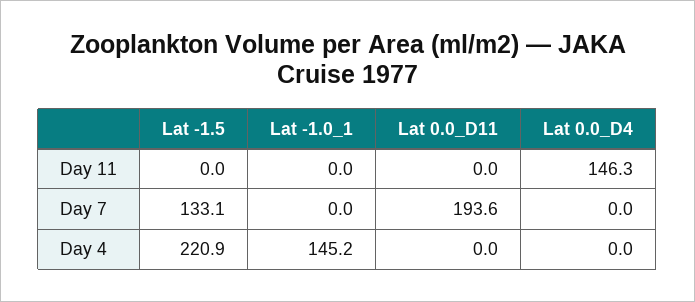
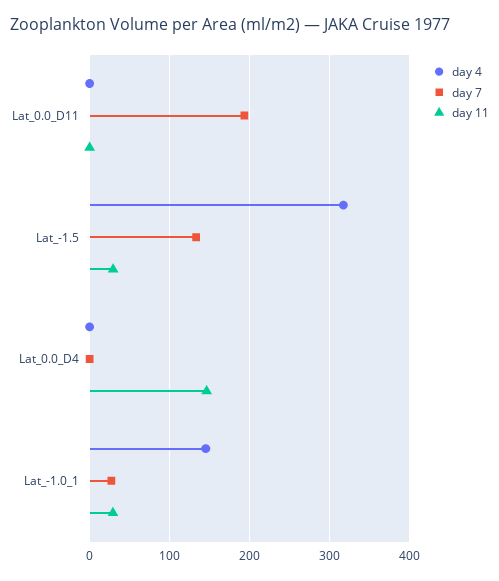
Day 11, Lat -1.5: 0 -> 30
Day 11, Lat -1.0_1: 0 -> 30
Day 7, Lat -1.0_1: 0 -> 30
Day 4, Lat -1.5: 220.9 -> 320

